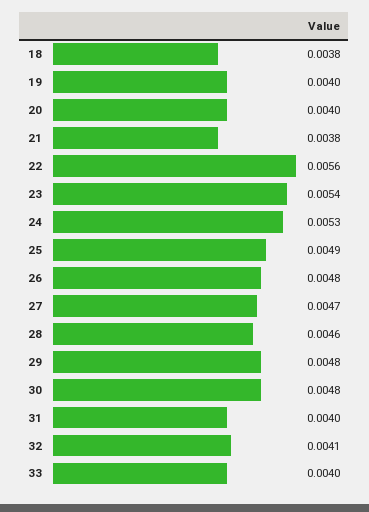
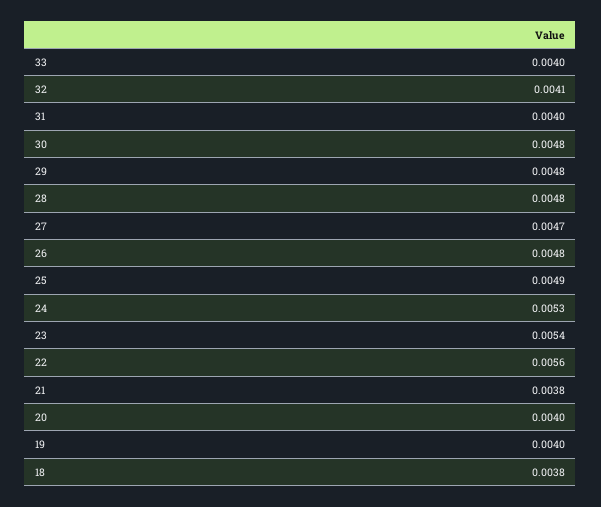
28: 0.0046 -> 0.0048

